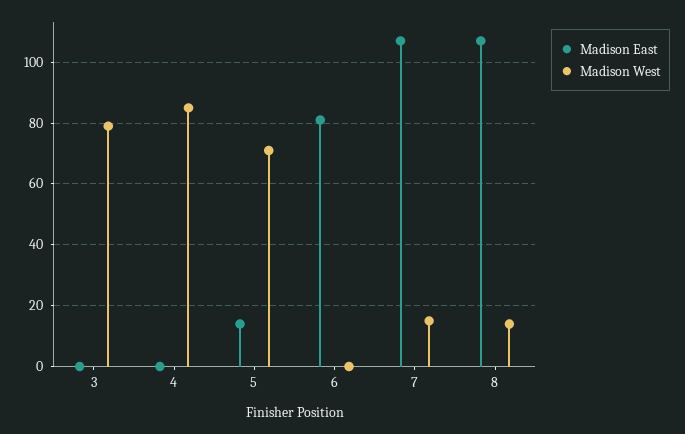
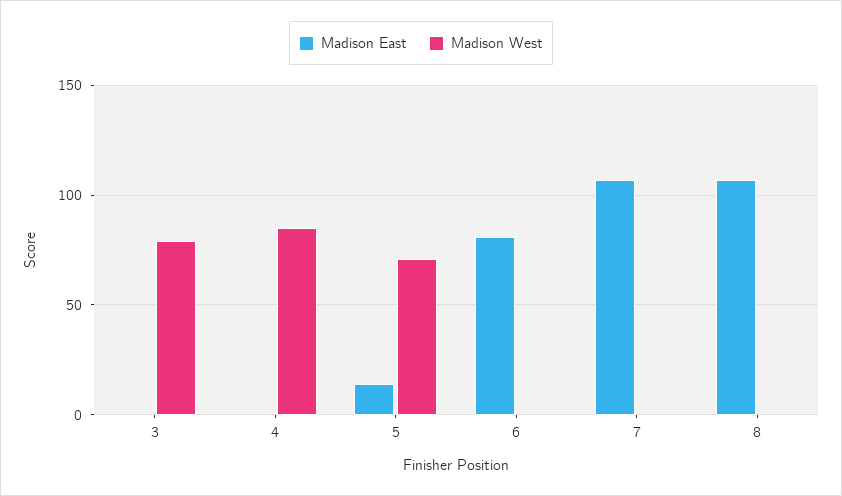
Madison West, 7: 15 -> 0
Madison West, 8: 15 -> 0

